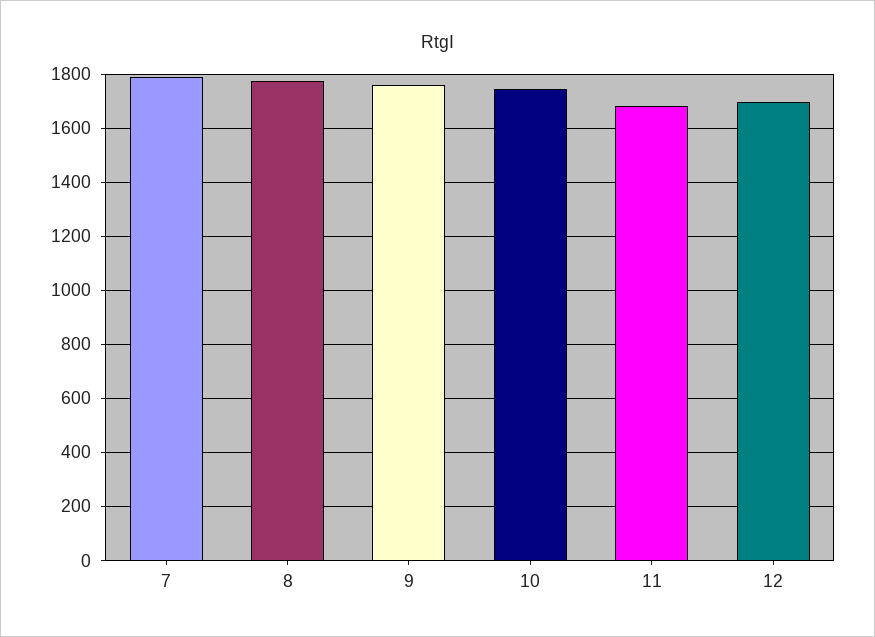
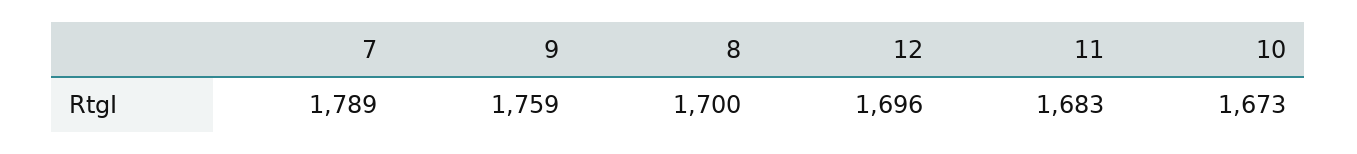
8: 1775 -> 1700
10: 1750 -> 1673

